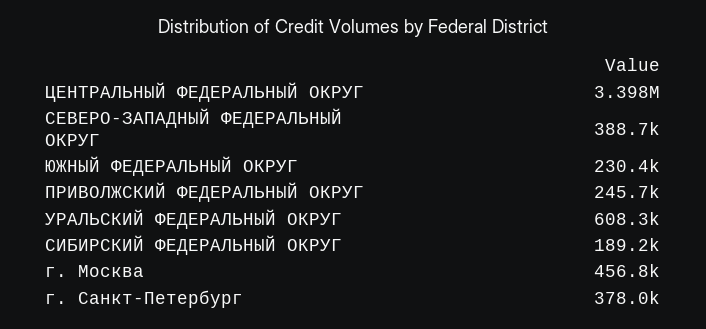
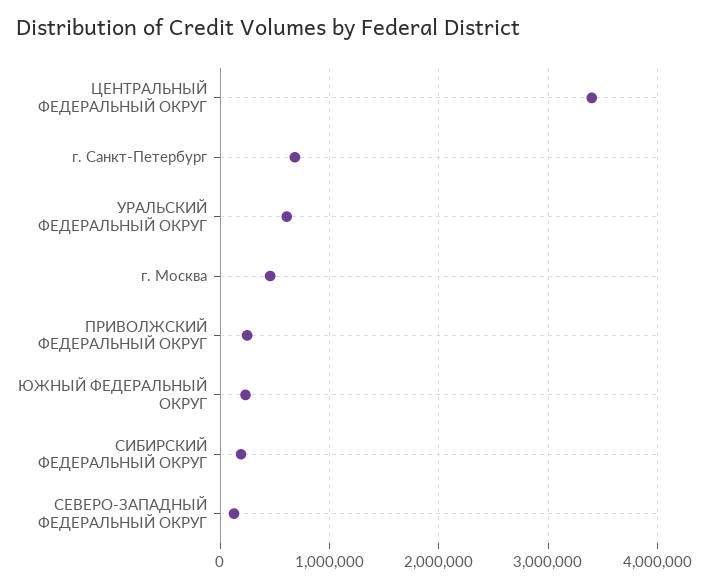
СЕВЕРО-ЗАПАДНЫЙ ФЕДЕРАЛЬНЫЙ ОКРУГ: 388700 -> 100000
г. Санкт-Петербург: 378000 -> 700000

